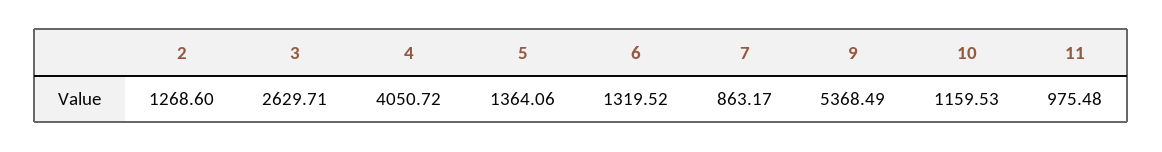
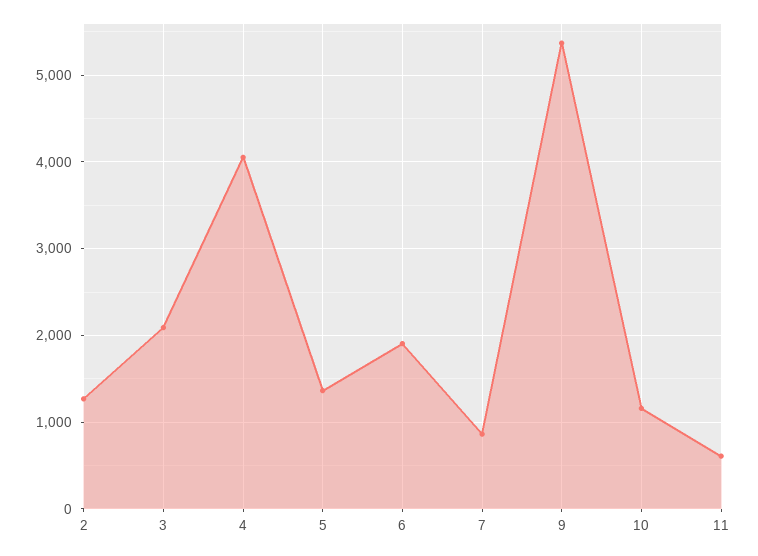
3: 2629.71 -> 2100
6: 1319.52 -> 1900
11: 975.48 -> 600

